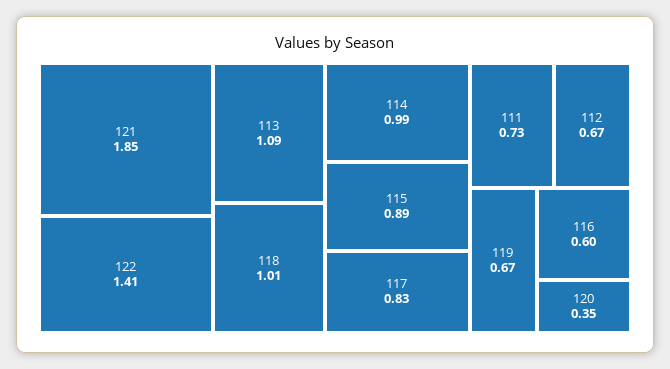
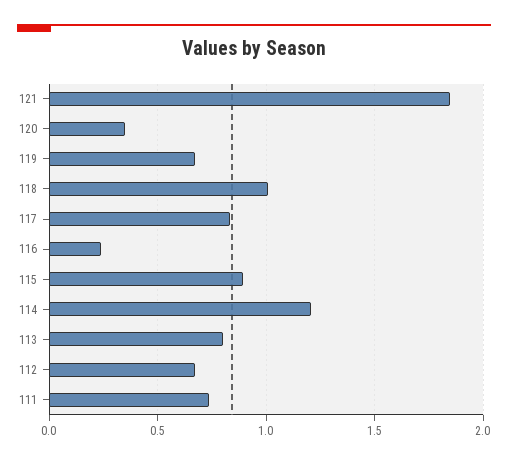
122: 1.41 -> none
113: 1.09 -> 0.8
114: 0.99 -> 1.2
116: 0.6 -> 0.25

